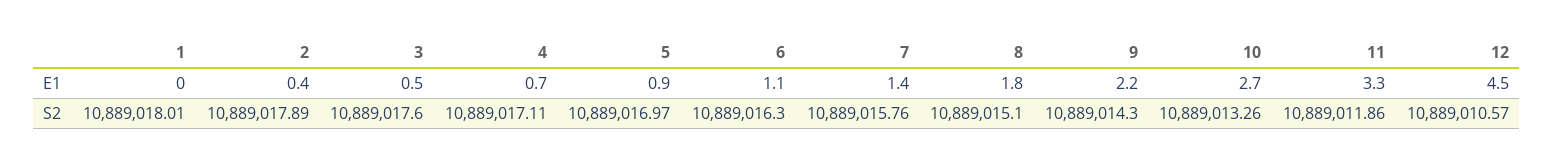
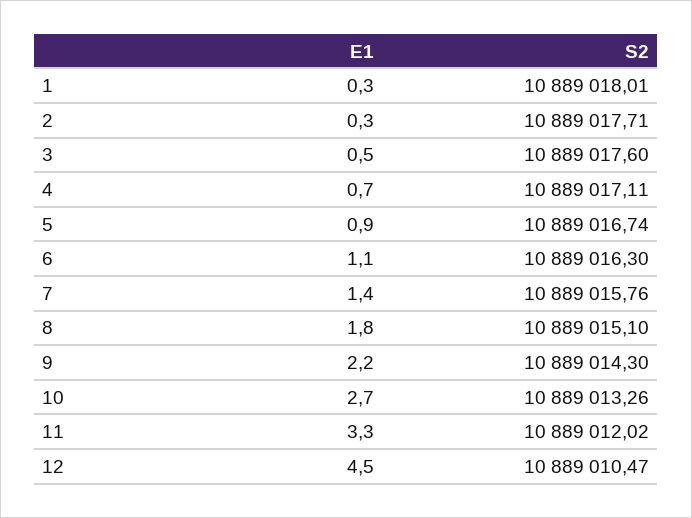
1, E1: 0 -> 0.3
2, E1: 0.4 -> 0.3
2, S2: 10889017.89 -> 10889017.71
5, S2: 10889016.97 -> 10889016.74
11, S2: 10889011.86 -> 10889012.02
12, S2: 10889010.57 -> 10889010.47

